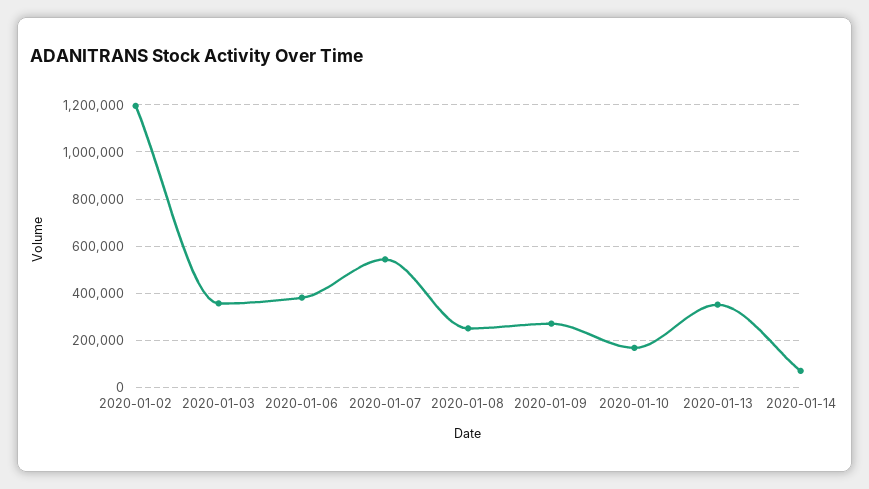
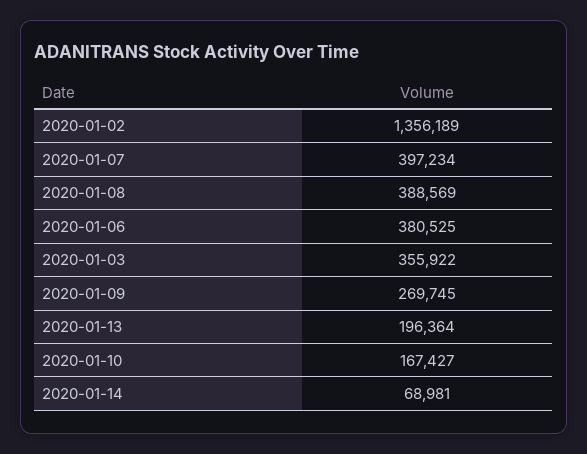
2020-01-02: 1200000 -> 1356189
2020-01-07: 550000 -> 397234
2020-01-08: 250000 -> 388569
2020-01-13: 350000 -> 196364

